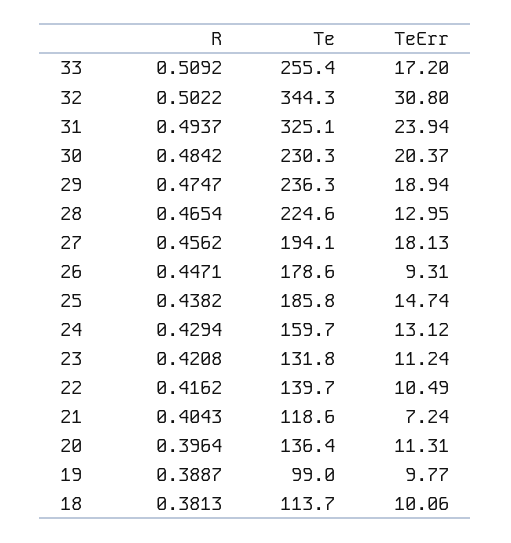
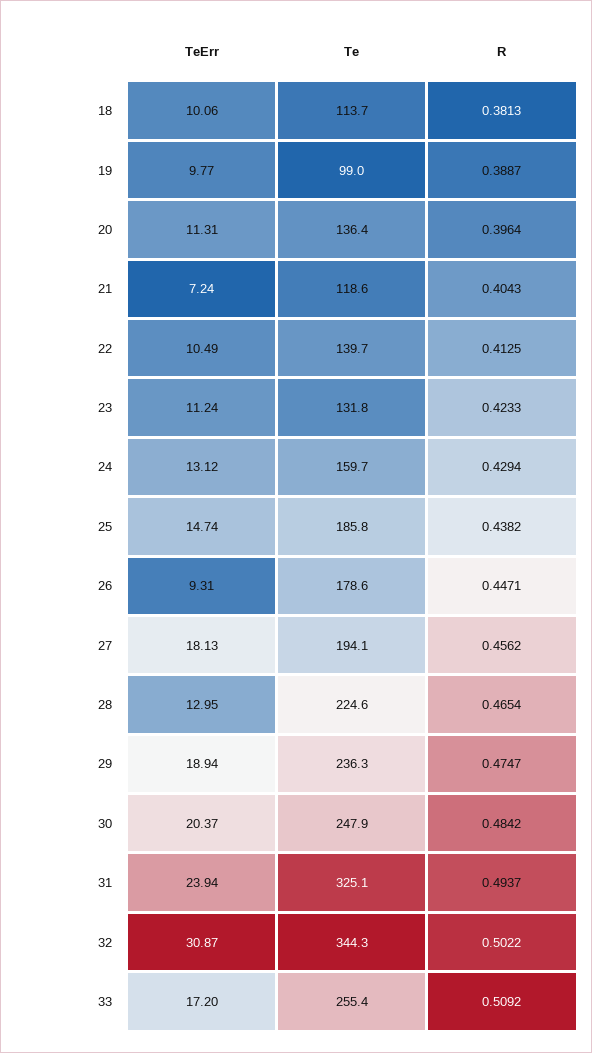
TeErr, 32: 30.8 -> 30.87
Te, 30: 230.3 -> 247.9
R, 23: 0.4208 -> 0.4233
R, 22: 0.4162 -> 0.4125

